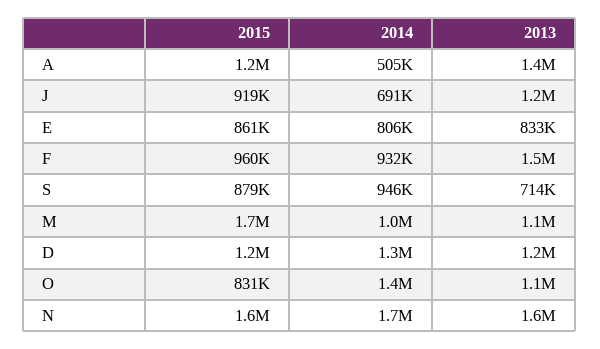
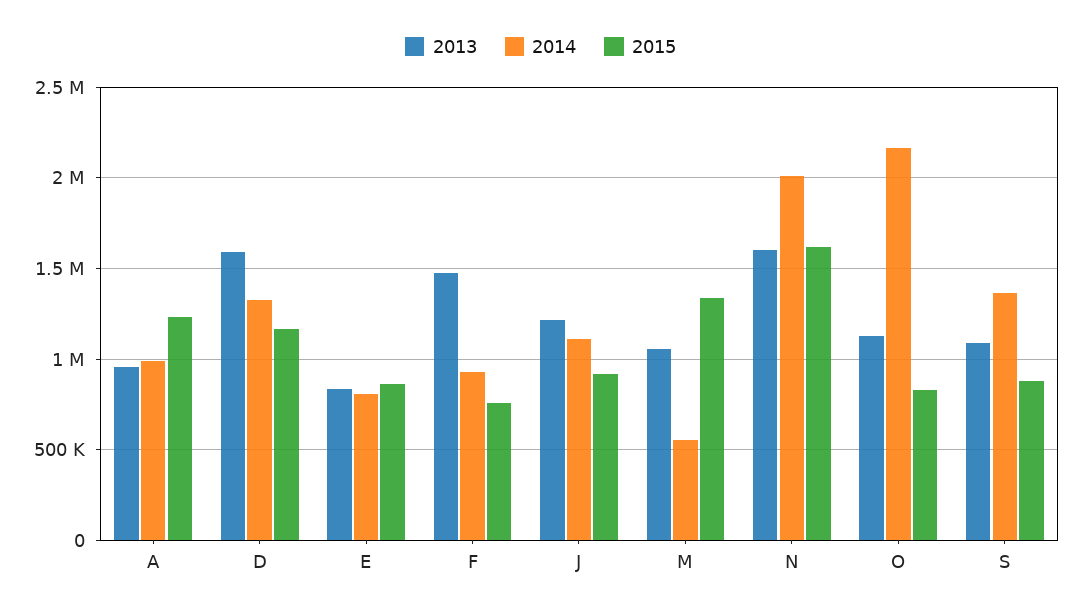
2014, A: 505000 -> 1000000
2013, A: 1400000 -> 950000
2014, J: 691000 -> 1100000
2015, F: 960000 -> 750000
2014, S: 946000 -> 1350000
2013, S: 714000 -> 1100000
2015, M: 1700000 -> 1350000
2014, M: 1000000 -> 550000
2013, D: 1200000 -> 1600000
2014, O: 1400000 -> 2150000
2014, N: 1700000 -> 2000000

